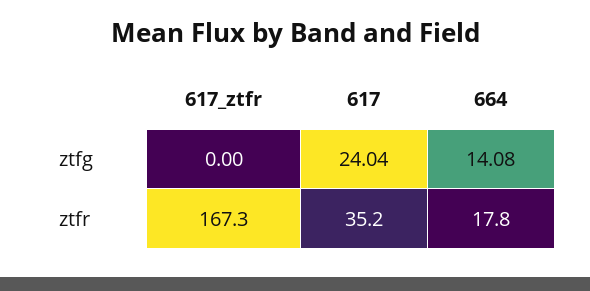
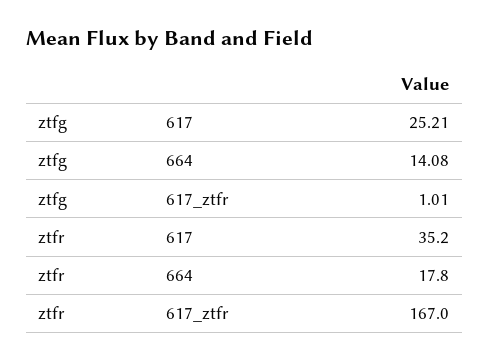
617_ztfr, ztfg: 0 -> 1.01
617, ztfg: 24.04 -> 25.21
617_ztfr, ztfr: 167.3 -> 167

